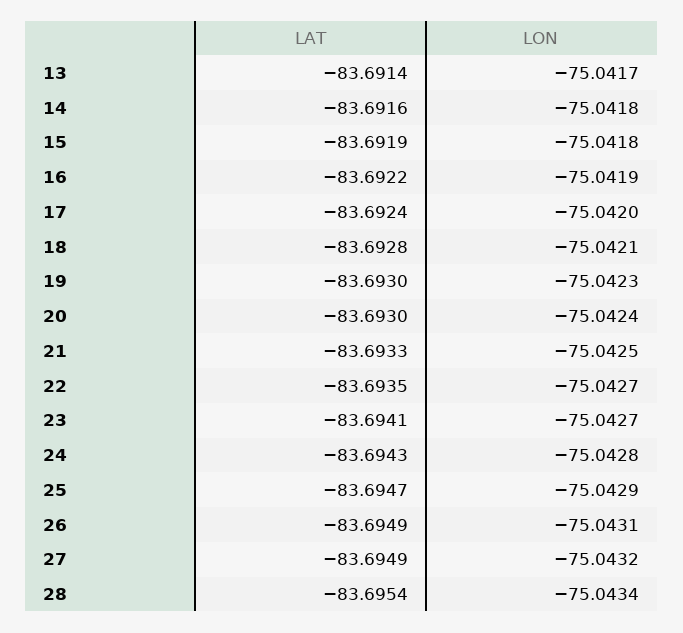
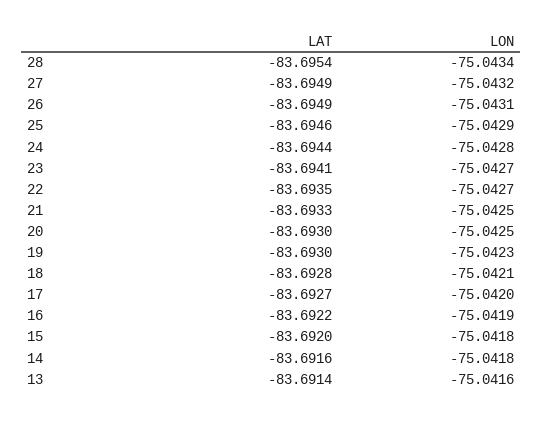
LON, 13: -75.0417 -> -75.0416
LAT, 15: -83.6919 -> -83.692
LAT, 17: -83.6924 -> -83.6927
LON, 20: -75.0424 -> -75.0425
LAT, 24: -83.6943 -> -83.6944
LAT, 25: -83.6947 -> -83.6946

